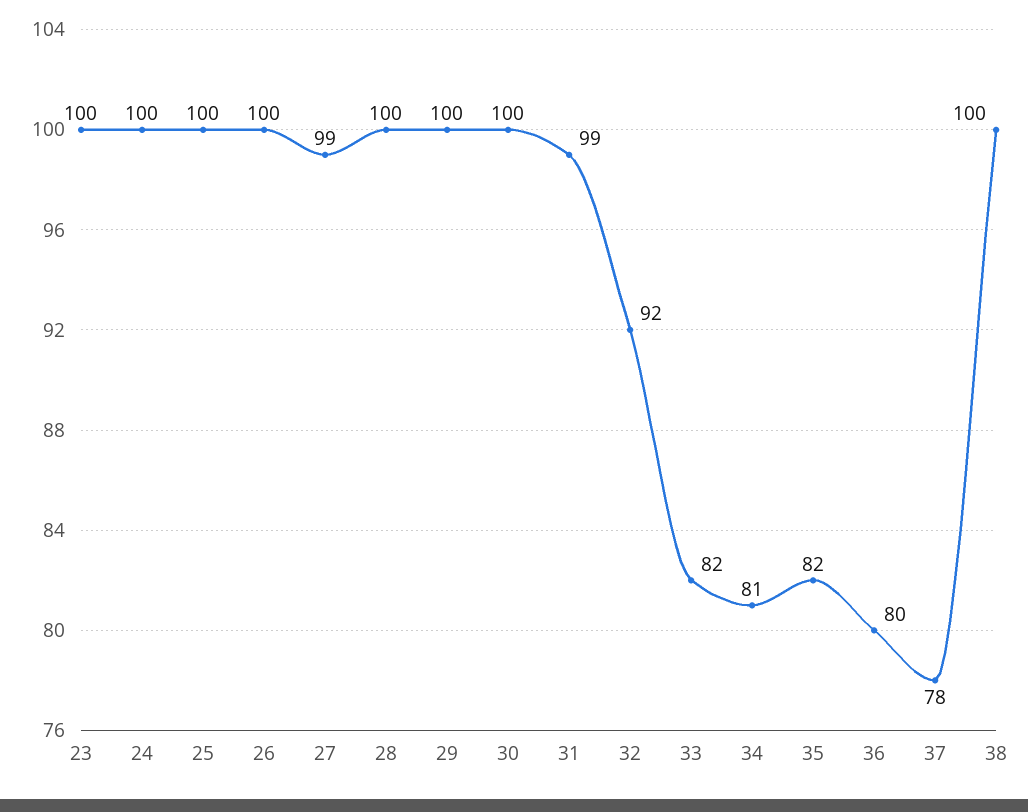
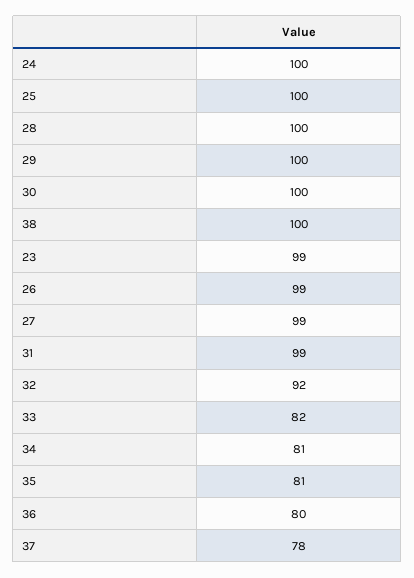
23: 100 -> 99
26: 100 -> 99
35: 82 -> 81

